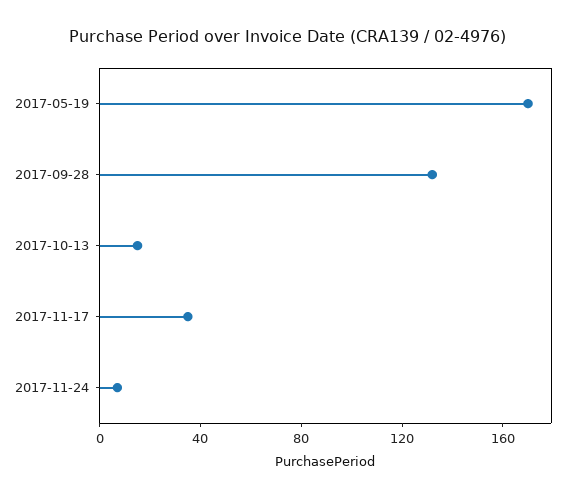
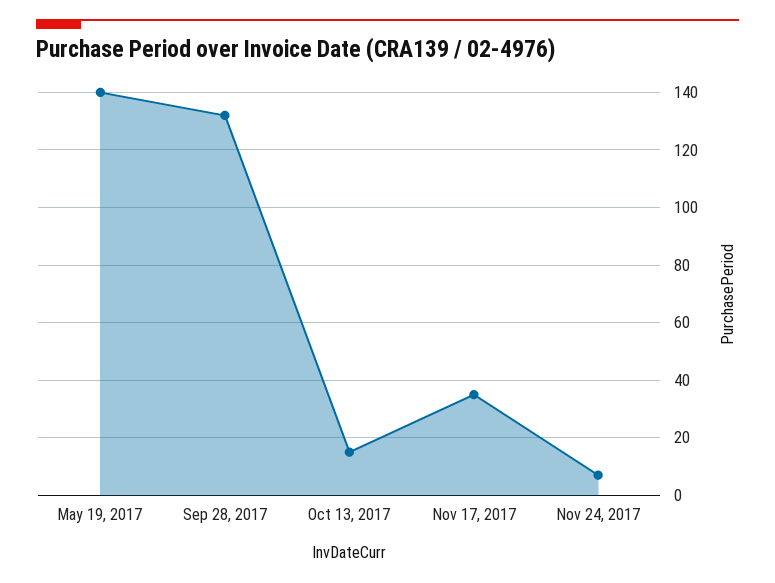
2017-05-19: 170 -> 140

